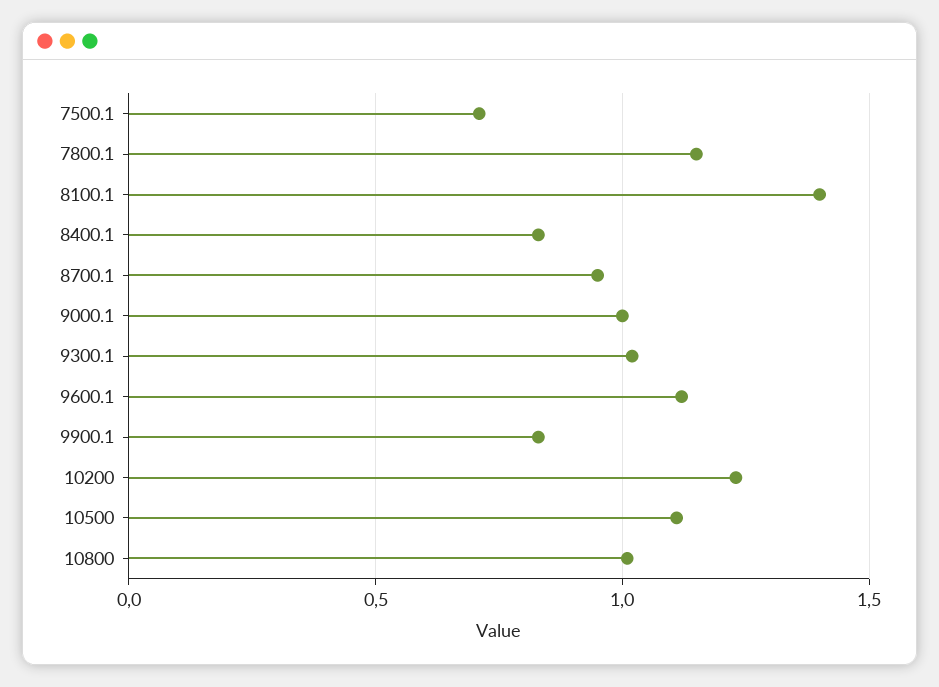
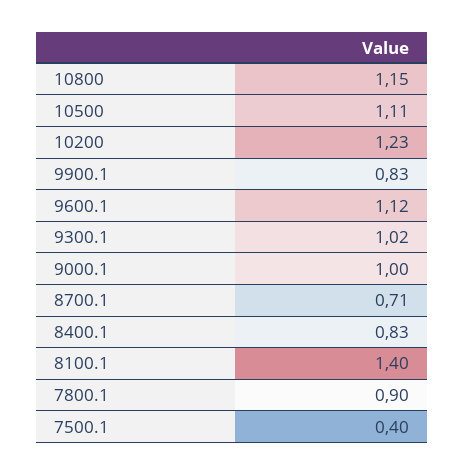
7500.1: 0.7 -> 0.4
7800.1: 1.15 -> 0.9
8700.1: 0.95 -> 0.71
10800: 1 -> 1.15

